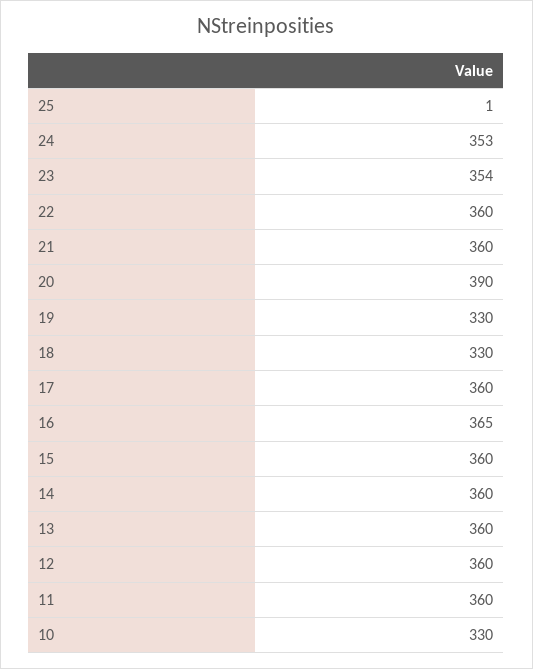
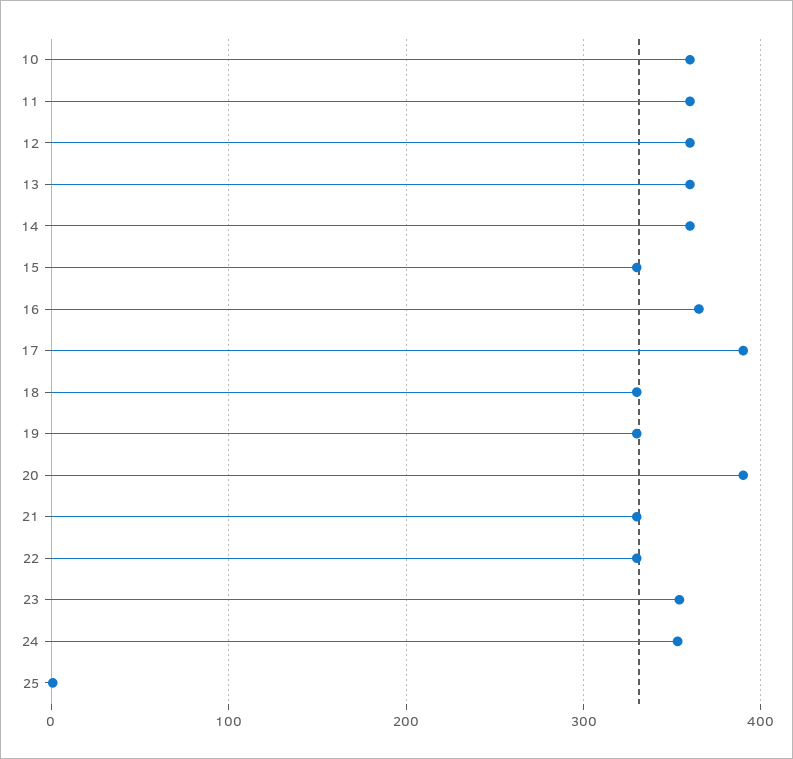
22: 360 -> 330
21: 360 -> 330
17: 360 -> 390
15: 360 -> 330
10: 330 -> 360

